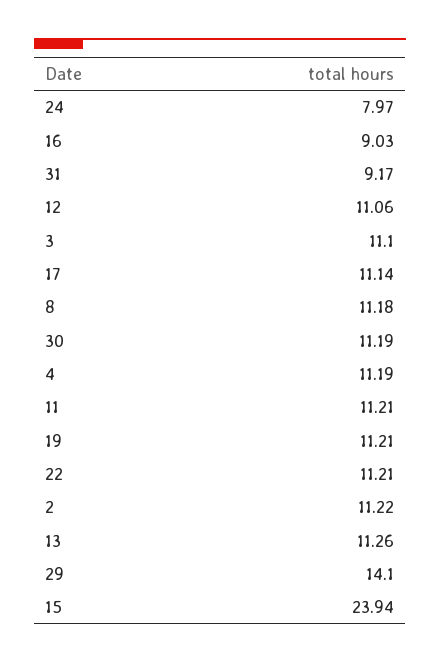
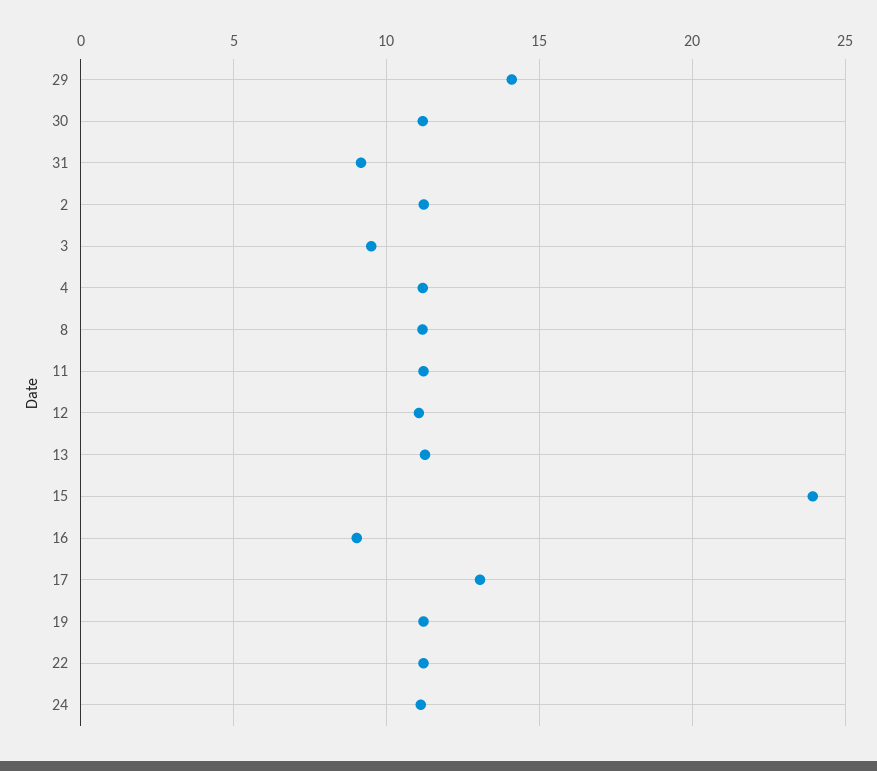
24: 7.97 -> 11
3: 11.1 -> 9.5
17: 11.14 -> 13

